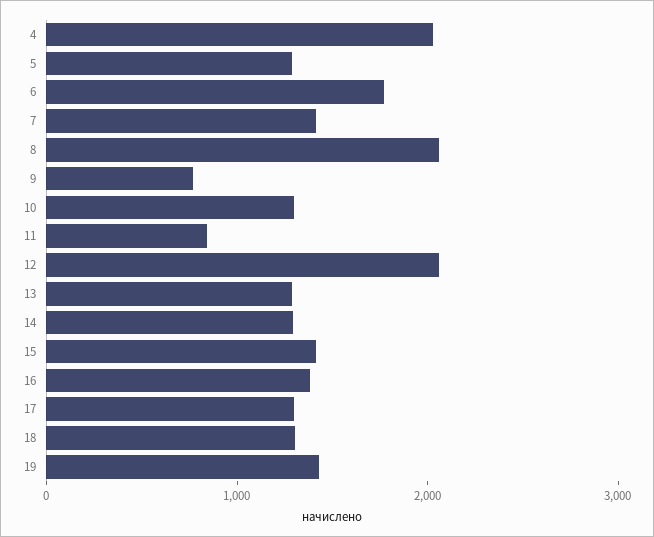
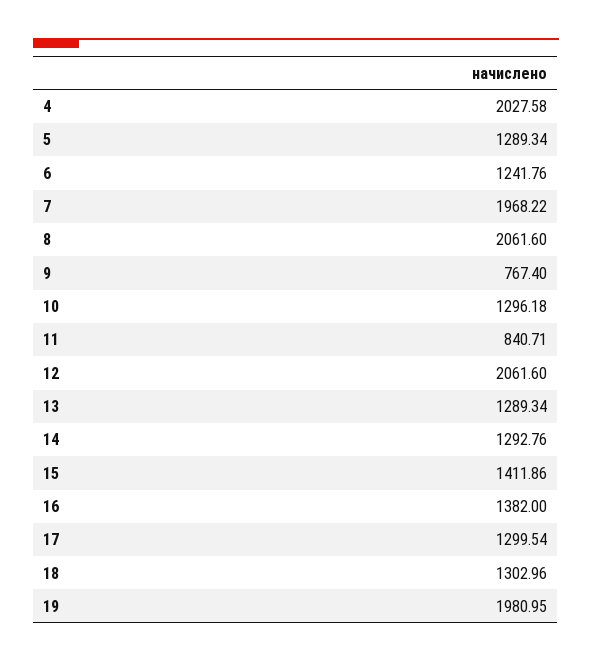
6: 1800 -> 1241.76
7: 1400 -> 1968.22
19: 1400 -> 1980.95

